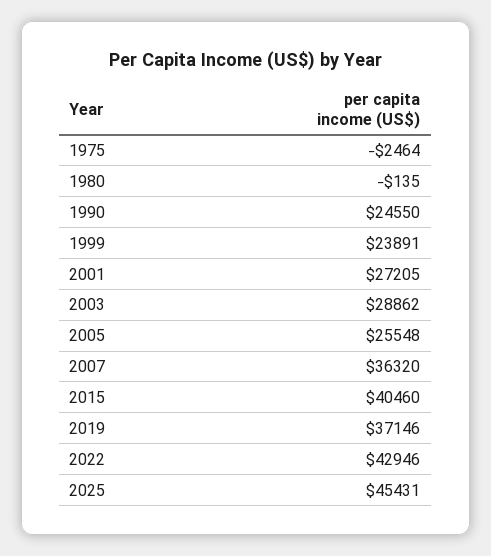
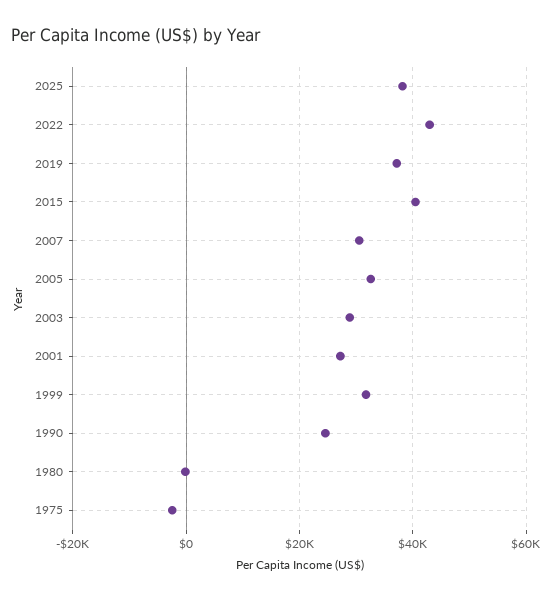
1999: 23891 -> 32000
2005: 25548 -> 32000
2007: 36320 -> 30000
2025: 45431 -> 38000

